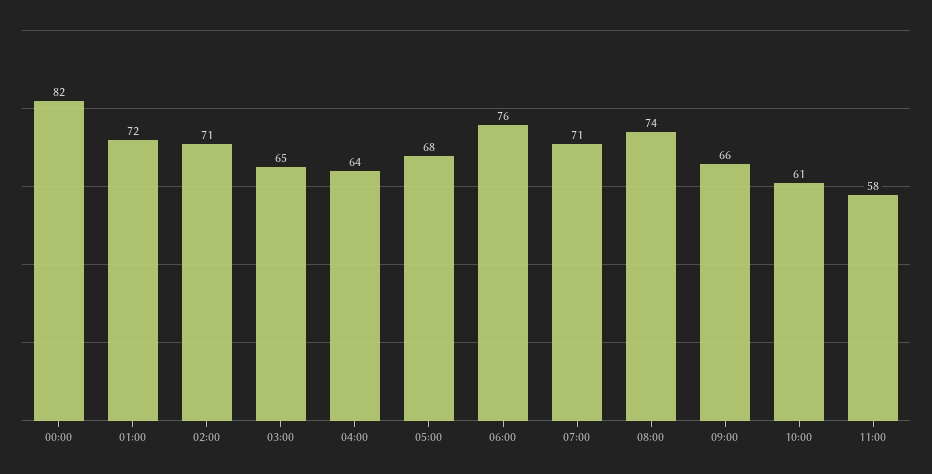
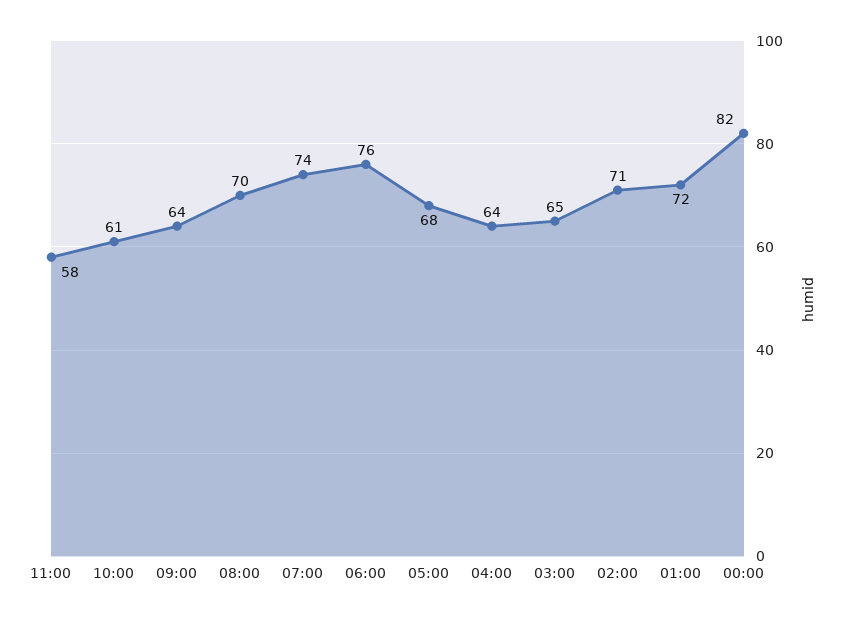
07:00: 71 -> 74
08:00: 74 -> 70
09:00: 66 -> 64

